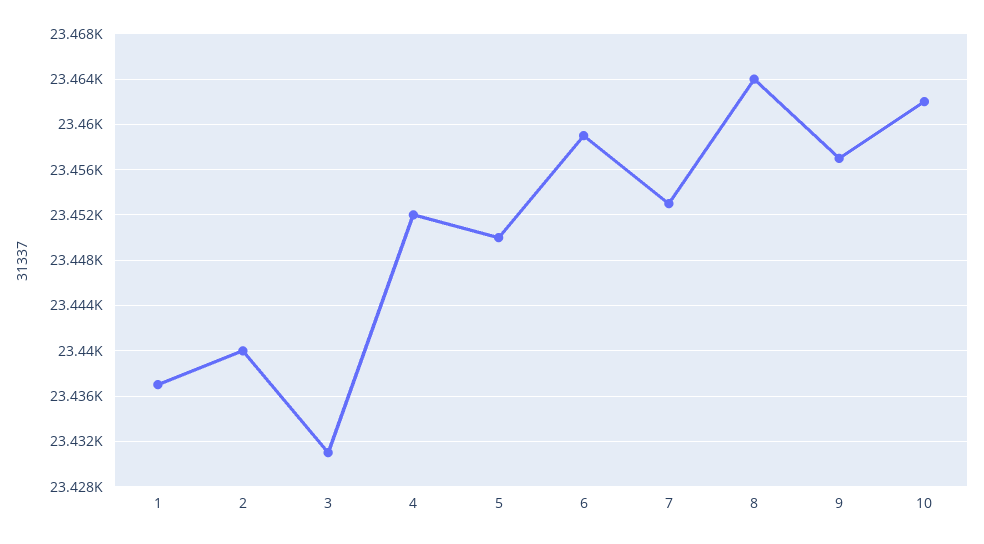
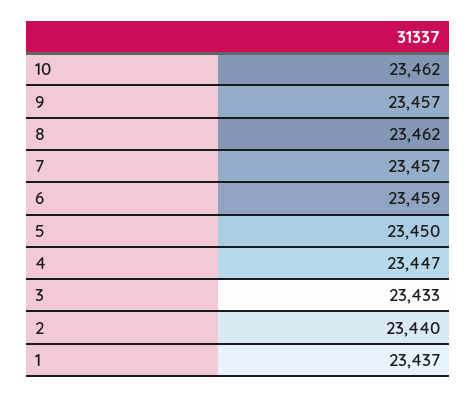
3: 23431 -> 23433
4: 23452 -> 23447
7: 23453 -> 23457
8: 23464 -> 23462

